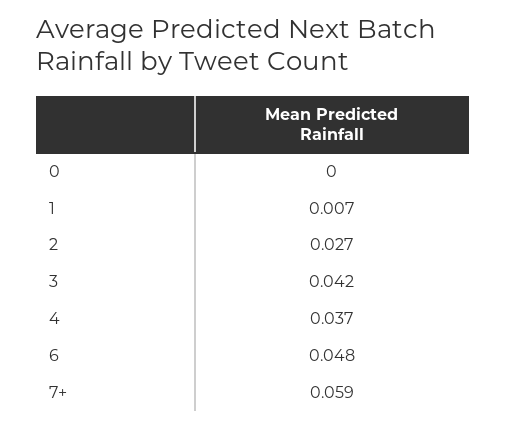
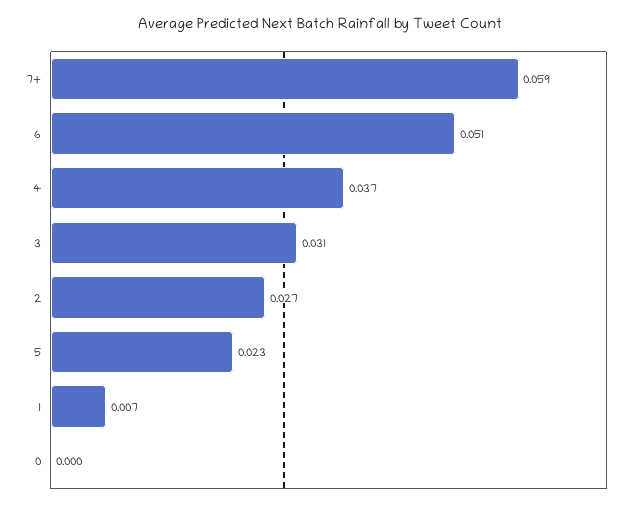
3: 0.042 -> 0.031
6: 0.048 -> 0.051
5: none -> 0.023

